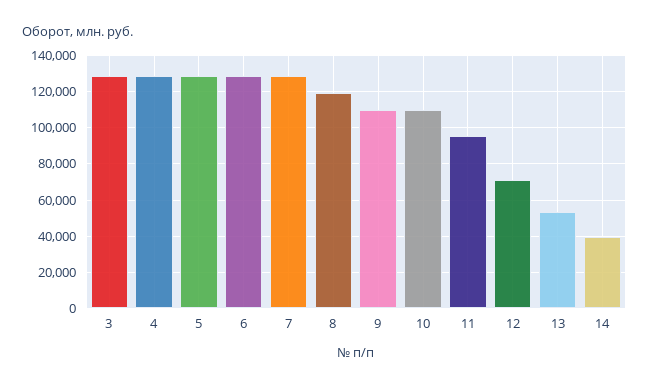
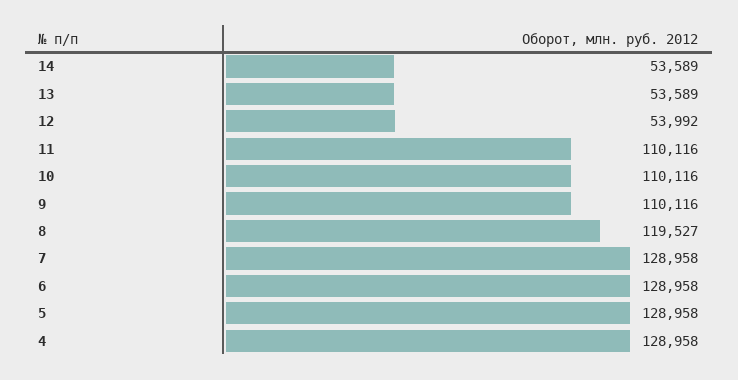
3: 130000 -> none
11: 95000 -> 110116
12: 70000 -> 53992
14: 40000 -> 53589

